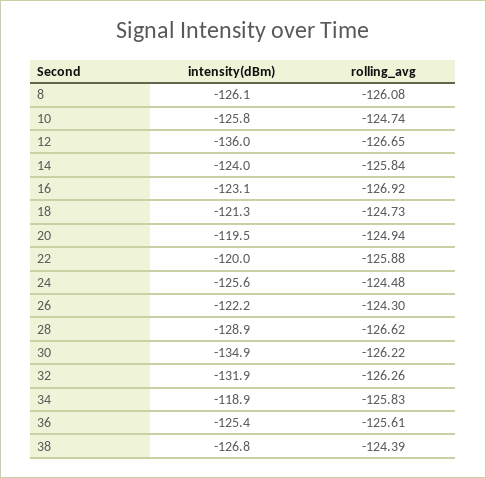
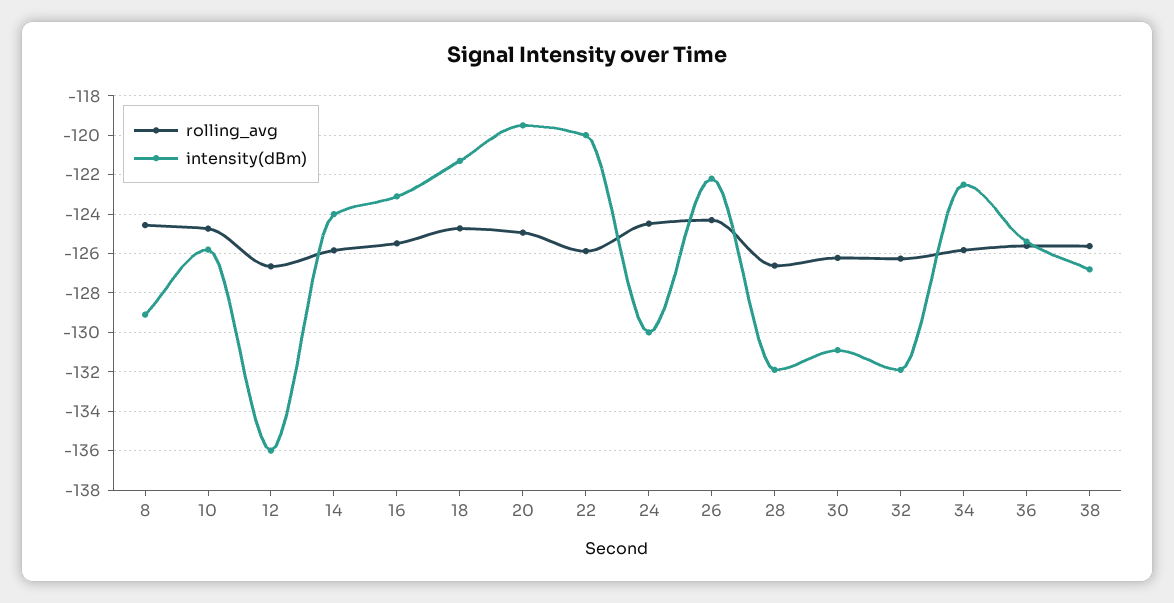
intensity(dBm), 8: -126.1 -> -129
rolling_avg, 8: -126.08 -> -124.5
rolling_avg, 16: -126.92 -> -125.5
intensity(dBm), 24: -125.6 -> -130
intensity(dBm), 28: -128.9 -> -132
intensity(dBm), 30: -134.9 -> -131
intensity(dBm), 34: -118.9 -> -122.5
rolling_avg, 38: -124.39 -> -125.5

